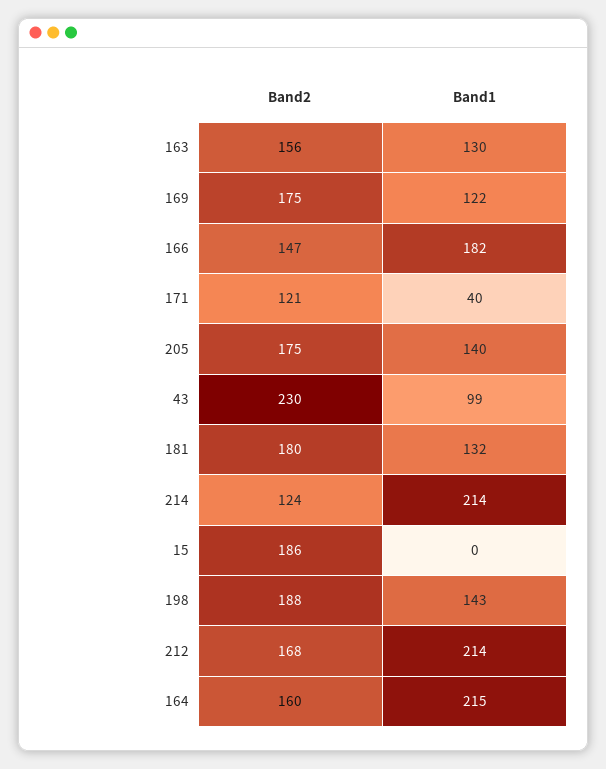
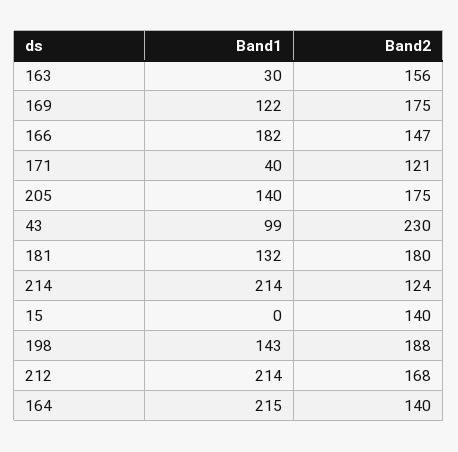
Band1, 163: 130 -> 30
Band2, 15: 186 -> 140
Band2, 164: 160 -> 140

